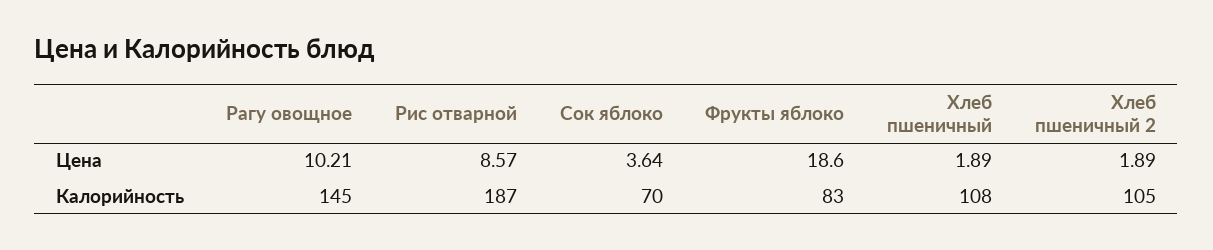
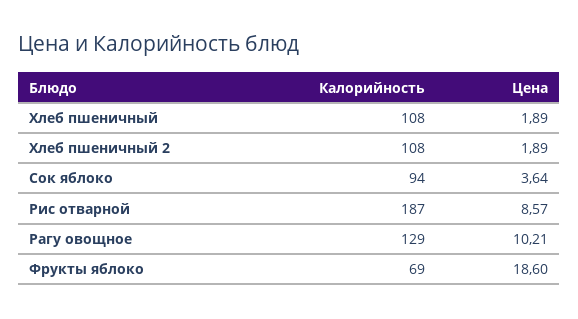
Рагу овощное, Калорийность: 145 -> 129
Сок яблоко, Калорийность: 70 -> 94
Фрукты яблоко, Калорийность: 83 -> 69
Хлеб пшеничный 2, Калорийность: 105 -> 108

